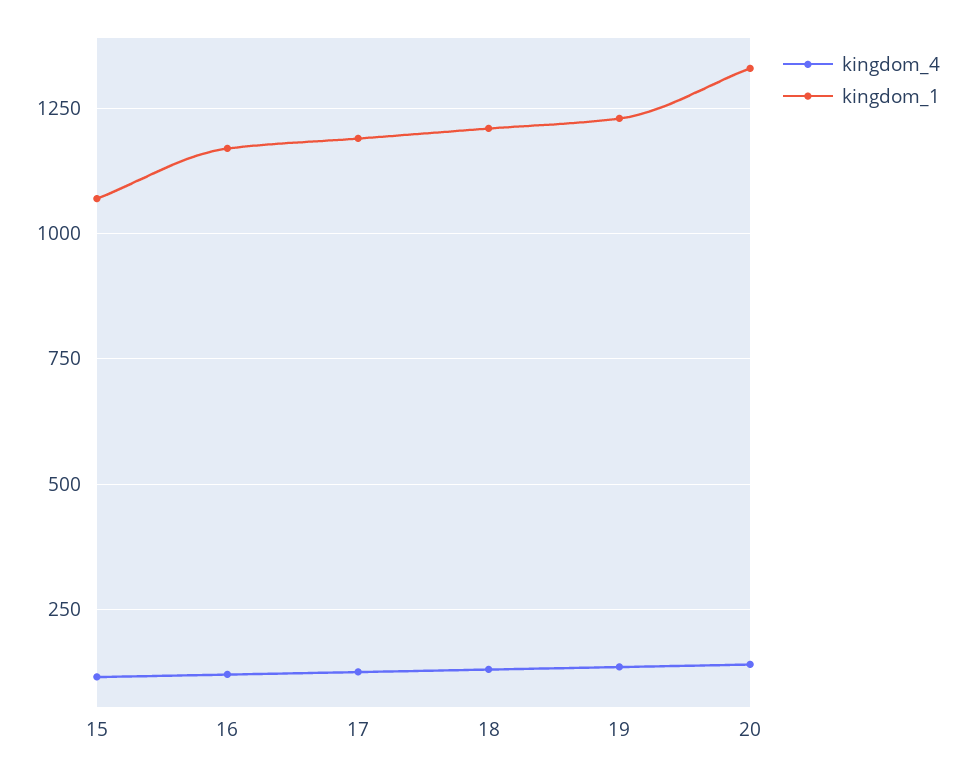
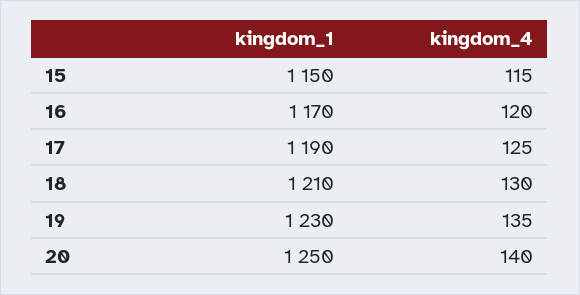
kingdom_1, 15: 1075 -> 1150
kingdom_1, 20: 1325 -> 1250

